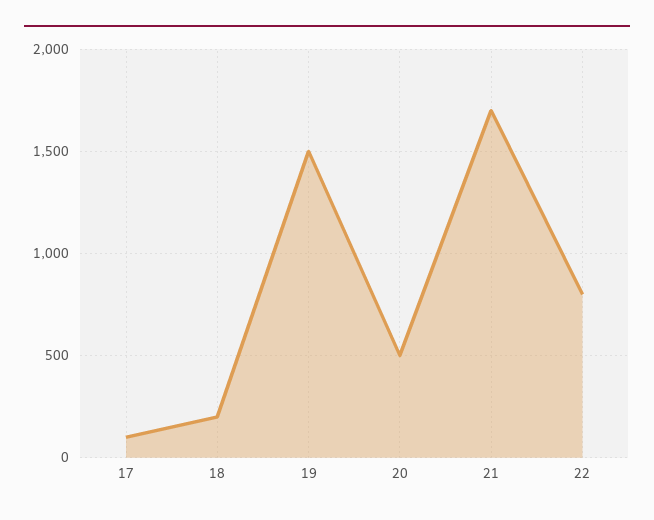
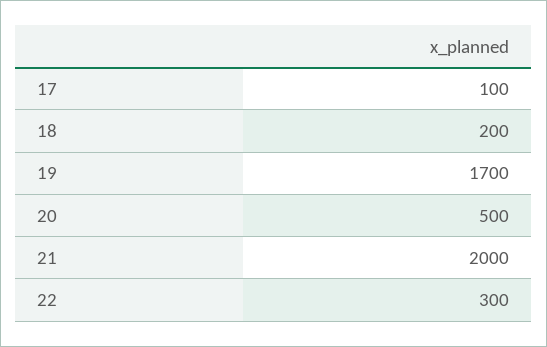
19: 1500 -> 1700
21: 1700 -> 2000
22: 800 -> 300

